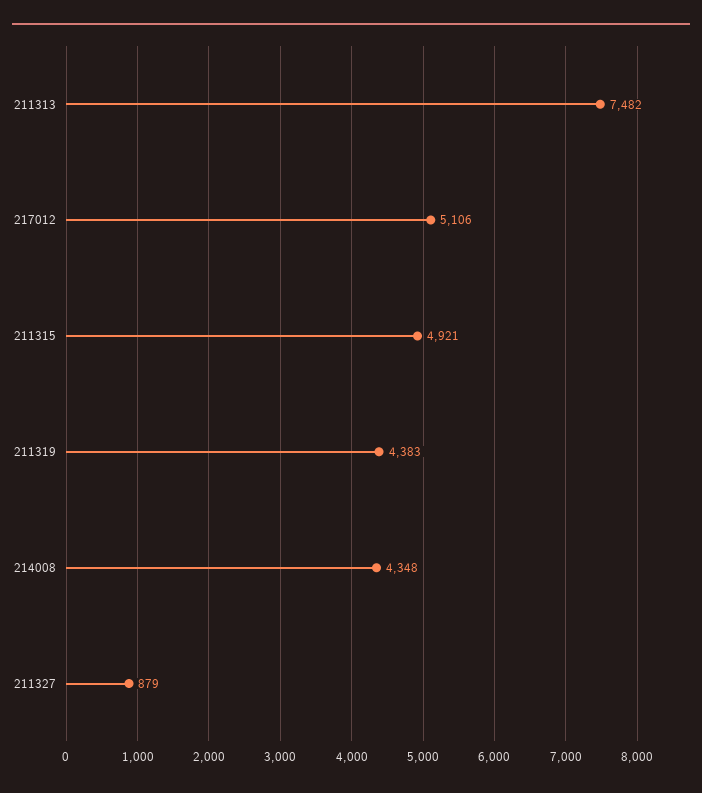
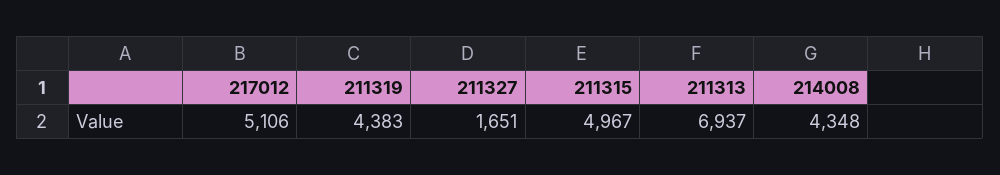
211313: 7482 -> 6937
211315: 4921 -> 4967
211327: 879 -> 1651

